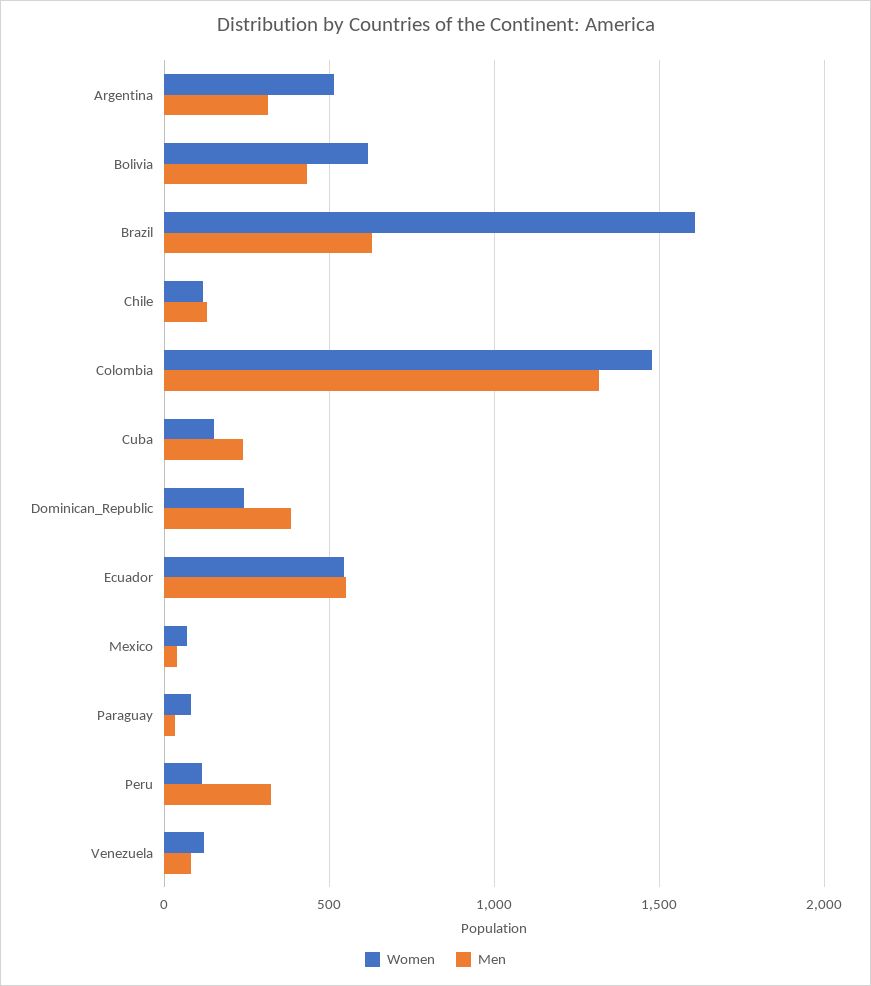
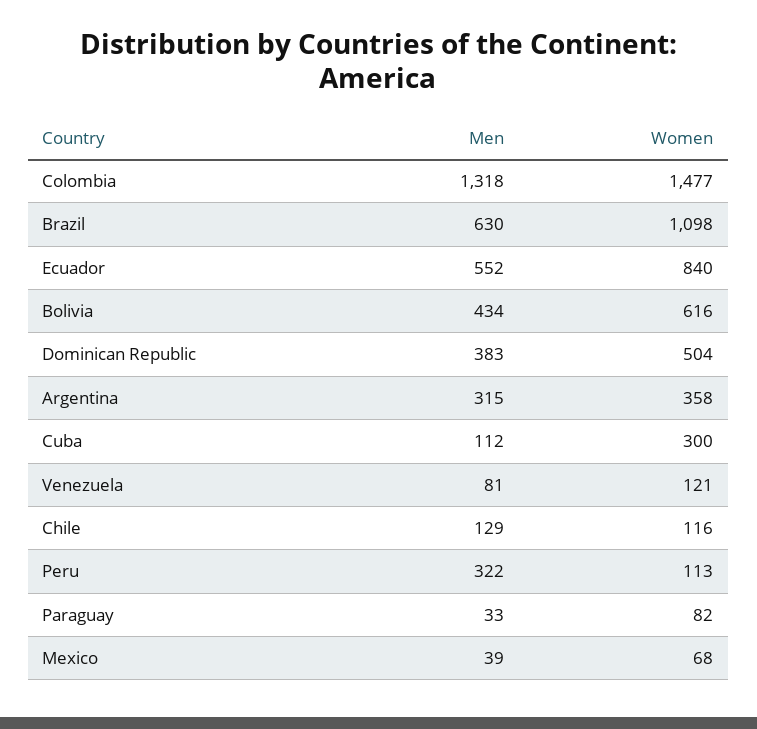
Women, Argentina: 500 -> 358
Women, Brazil: 1600 -> 1098
Women, Cuba: 150 -> 300
Men, Cuba: 250 -> 112
Women, Dominican_Republic: 250 -> 504
Women, Ecuador: 550 -> 840

